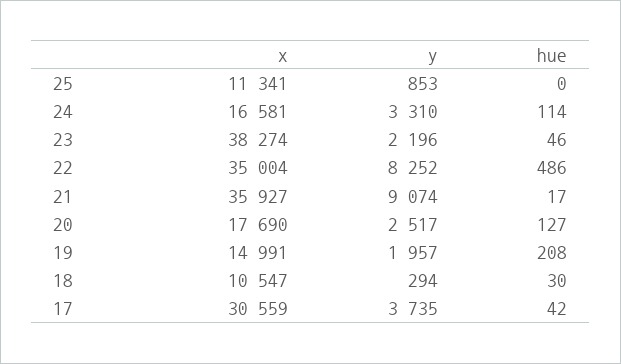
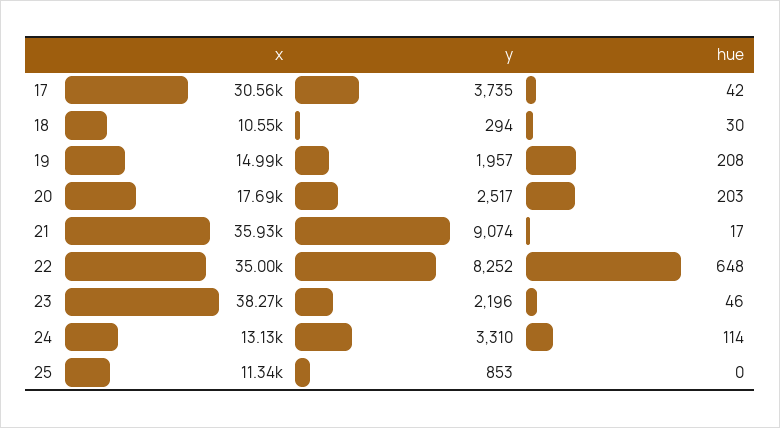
x, 24: 16581 -> 13130
hue, 22: 486 -> 648
hue, 20: 127 -> 203

